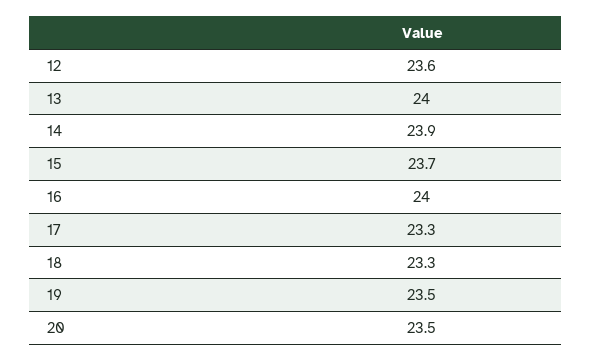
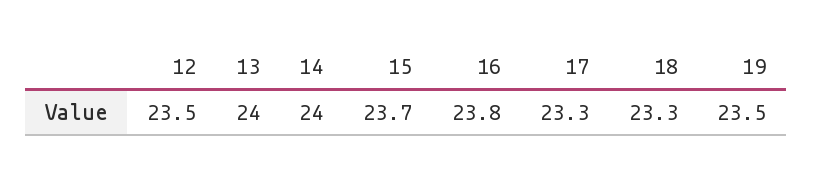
12: 23.6 -> 23.5
14: 23.9 -> 24
16: 24 -> 23.8
20: 23.5 -> none

